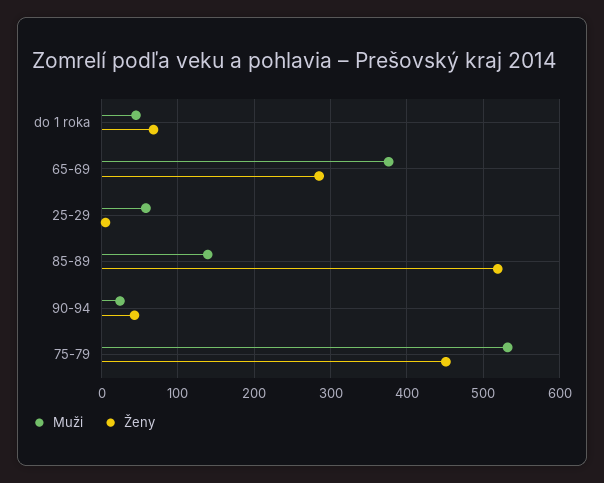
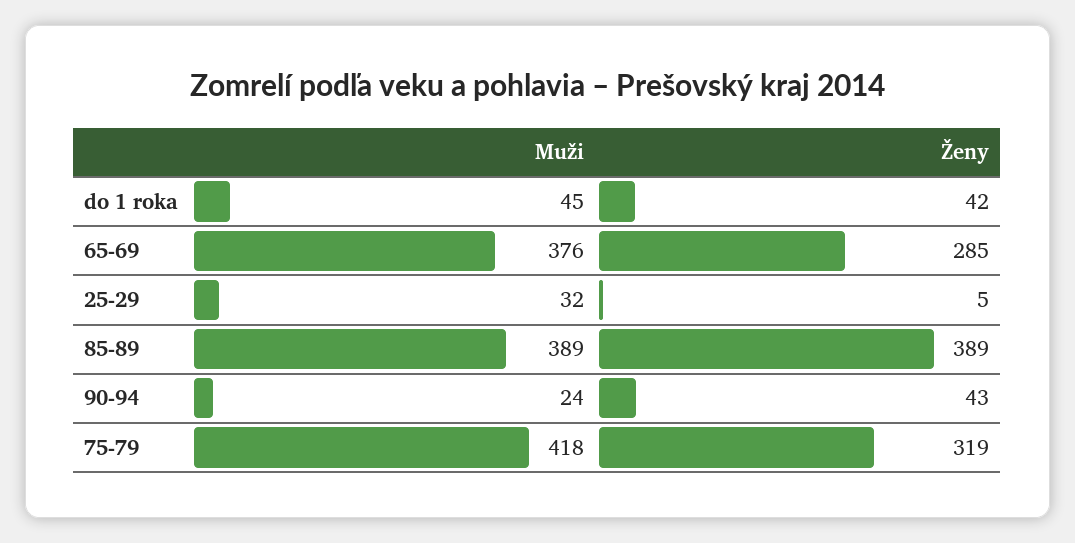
Ženy, do 1 roka: 70 -> 42
Muži, 25-29: 60 -> 32
Muži, 85-89: 140 -> 389
Ženy, 85-89: 520 -> 389
Muži, 75-79: 530 -> 418
Ženy, 75-79: 450 -> 319

